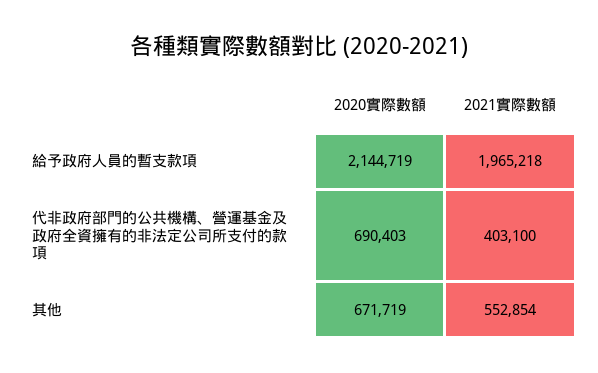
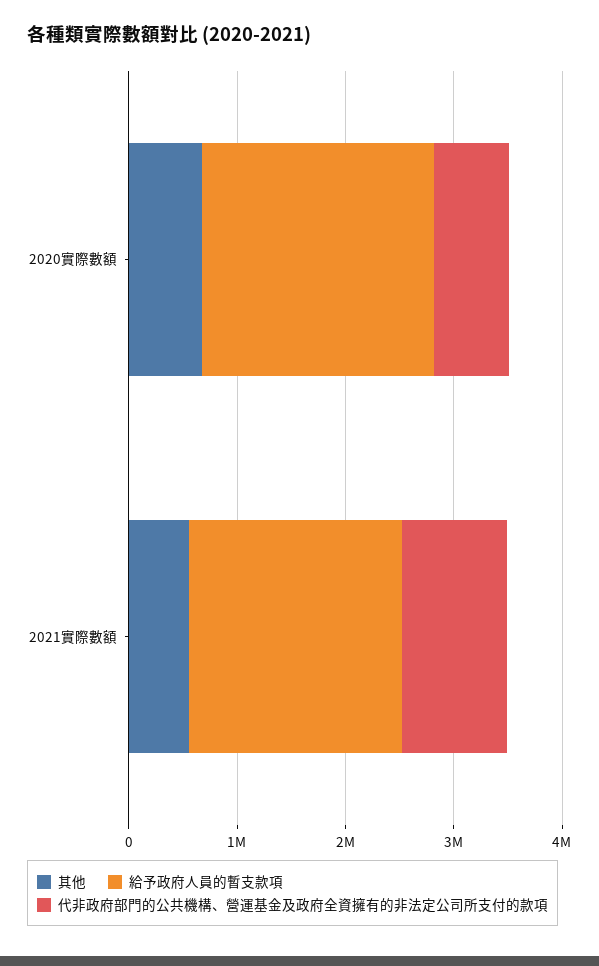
代非政府部門的公共機構、營運基金及政府全資擁有的非法定公司所支付的款項, 2021實際數額: 403100 -> 1000000

